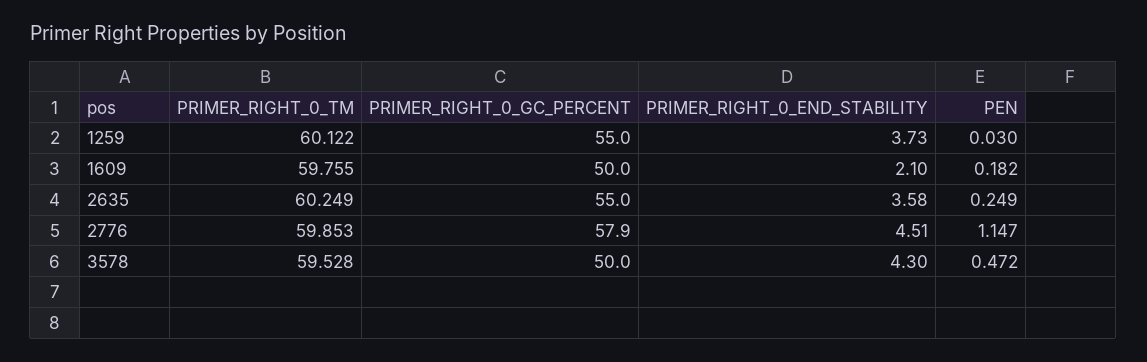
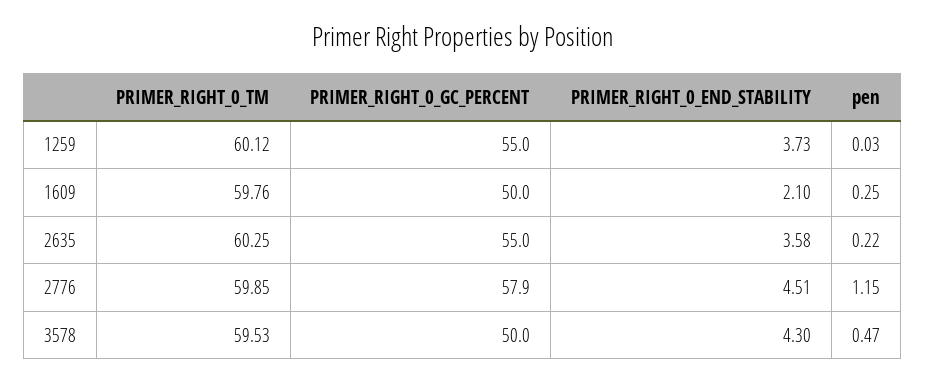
PEN, 1609: 0.182 -> 0.25
PEN, 2635: 0.249 -> 0.22

